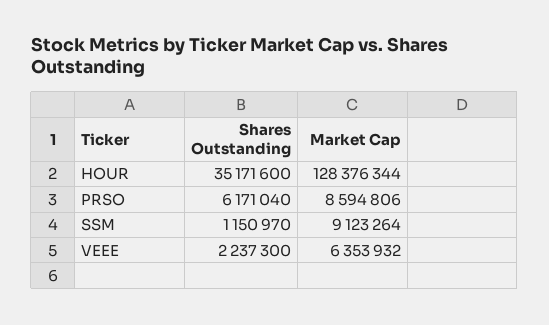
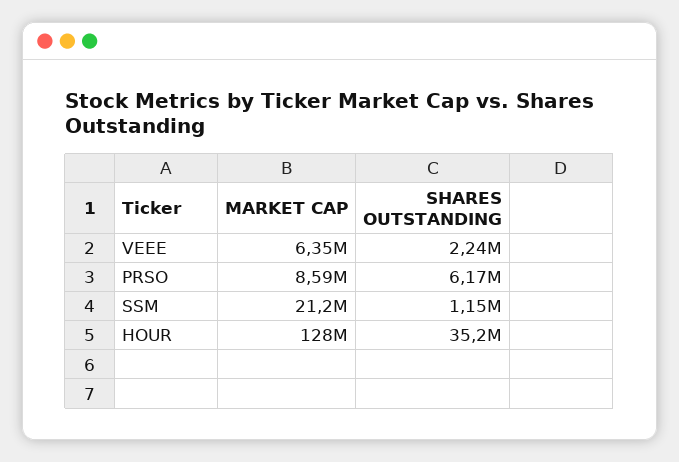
Market Cap, SSM: 9123264 -> 21200000

